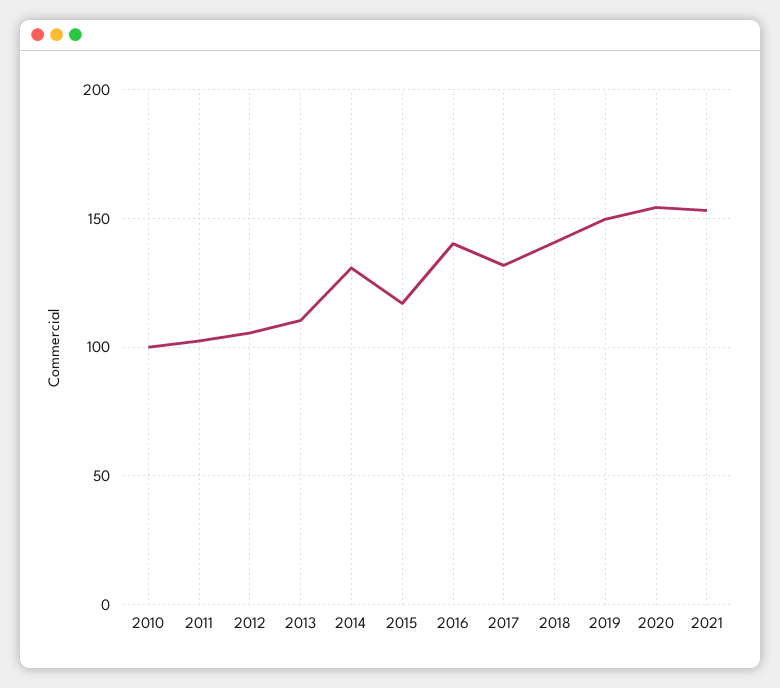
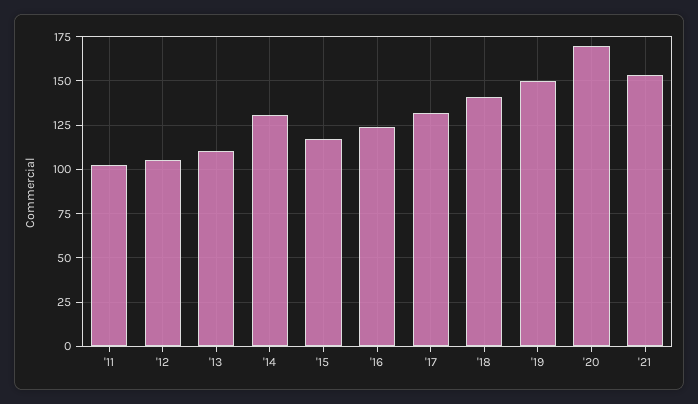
2010: 100 -> none
2016: 140 -> 125
2020: 155 -> 170

